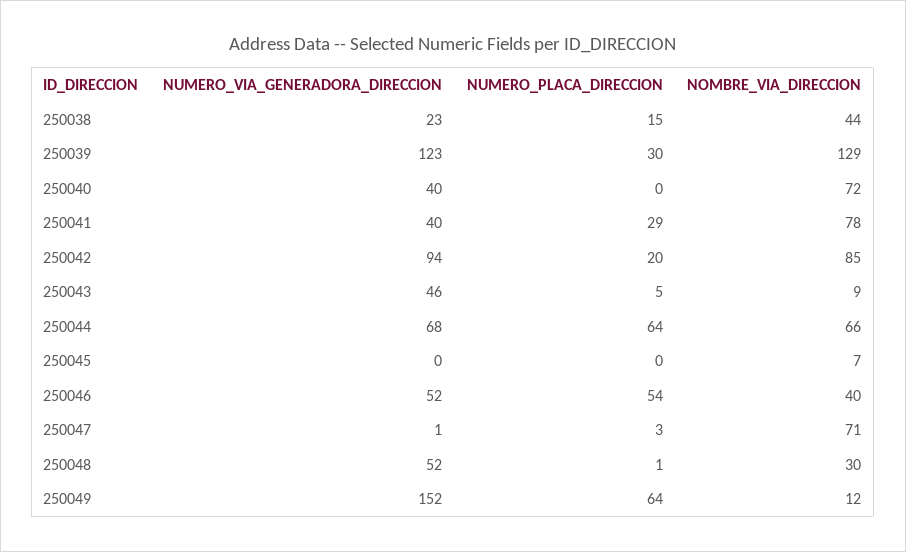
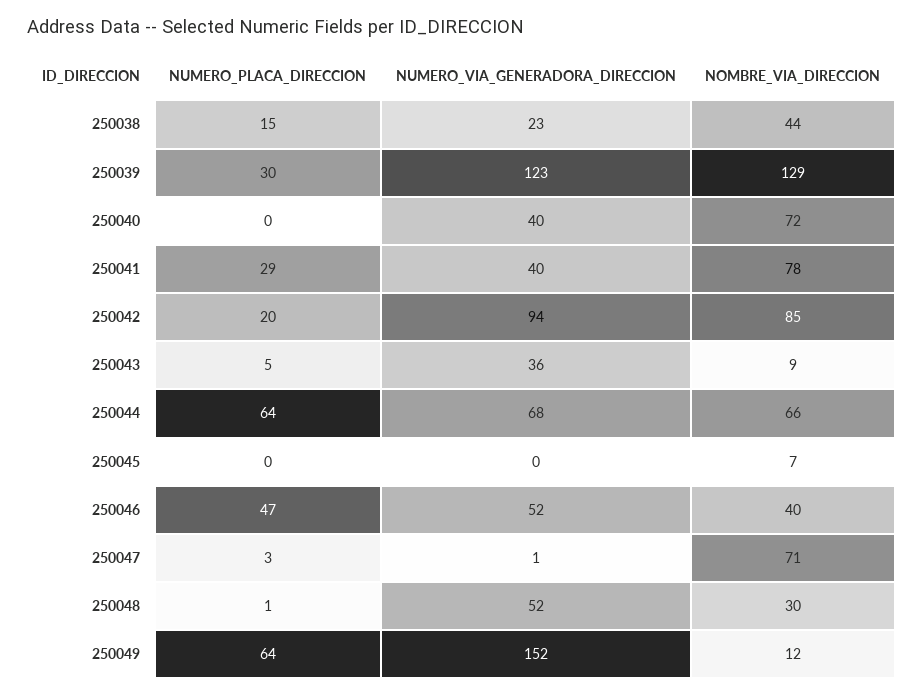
NUMERO_VIA_GENERADORA_DIRECCION, 250043: 46 -> 36
NUMERO_PLACA_DIRECCION, 250046: 54 -> 47

